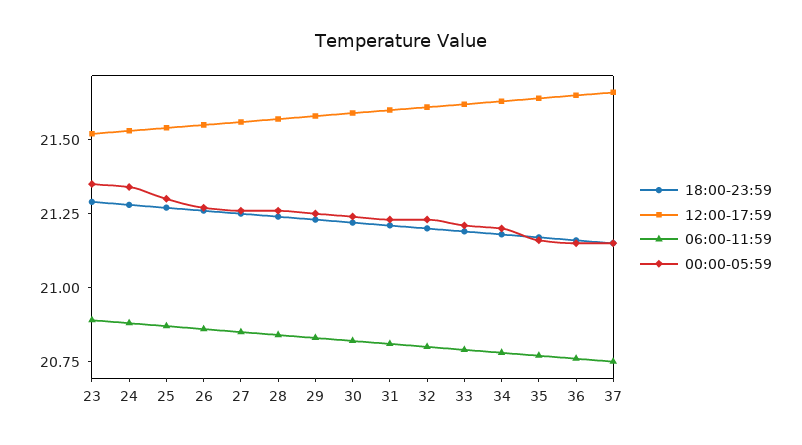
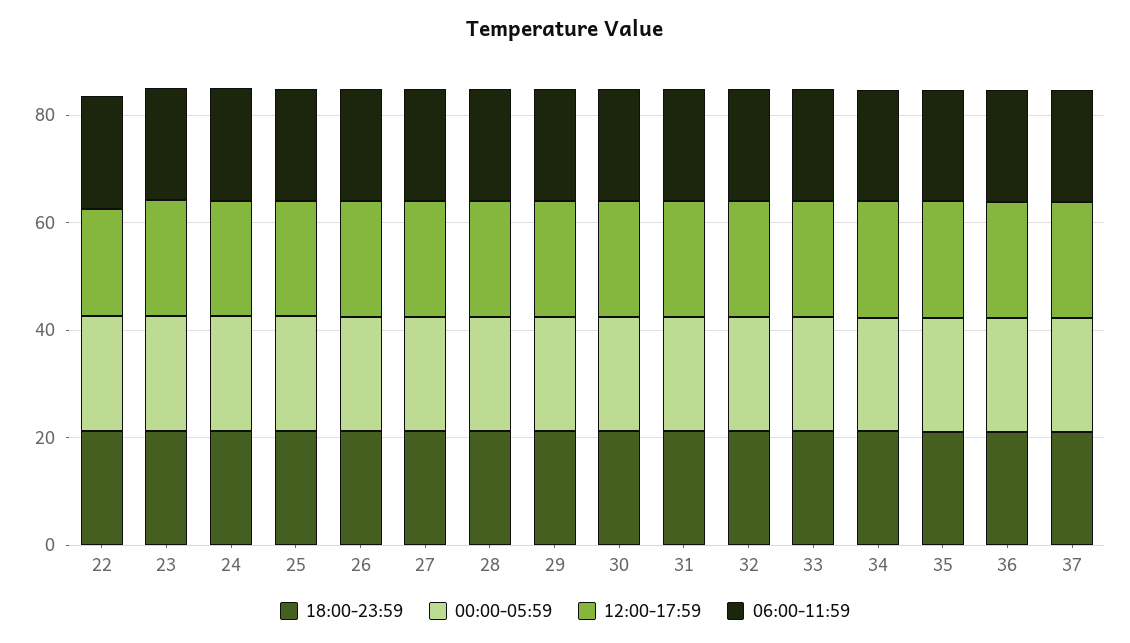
18:00-23:59, 22: none -> 20
00:00-05:59, 22: none -> 20
12:00-17:59, 22: none -> 20
06:00-11:59, 22: none -> 20

